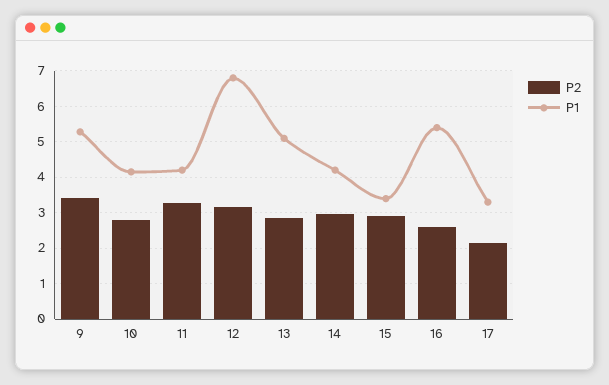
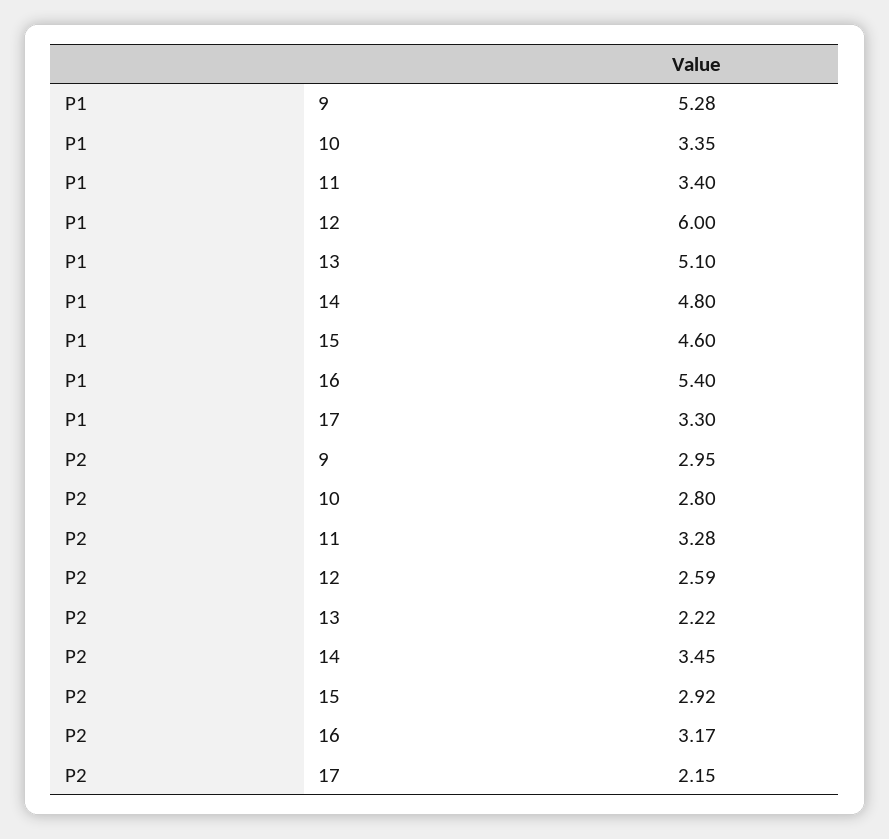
P2, 9: 3.4 -> 2.95
P1, 10: 4.2 -> 3.35
P1, 11: 4.2 -> 3.4
P2, 12: 3.2 -> 2.59
P1, 12: 6.8 -> 6
P2, 13: 2.8 -> 2.22
P2, 14: 3 -> 3.45
P1, 14: 4.2 -> 4.8
P1, 15: 3.4 -> 4.6
P2, 16: 2.6 -> 3.17

